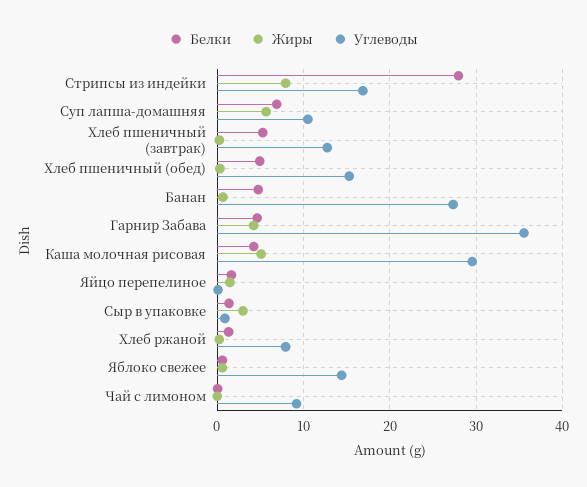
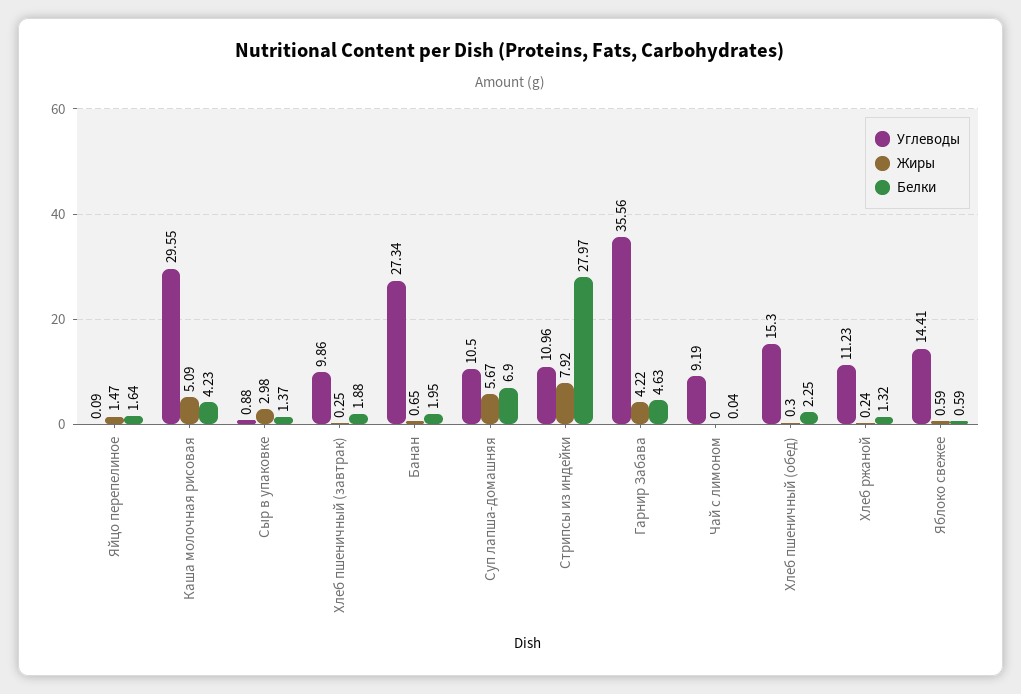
Углеводы, Стрипсы из индейки: 17 -> 10.96
Белки, Хлеб пшеничный (завтрак): 5 -> 1.88
Углеводы, Хлеб пшеничный (завтрак): 13 -> 9.86
Белки, Хлеб пшеничный (обед): 5 -> 2.25
Белки, Банан: 5 -> 1.95
Углеводы, Хлеб ржаной: 8 -> 11.23

